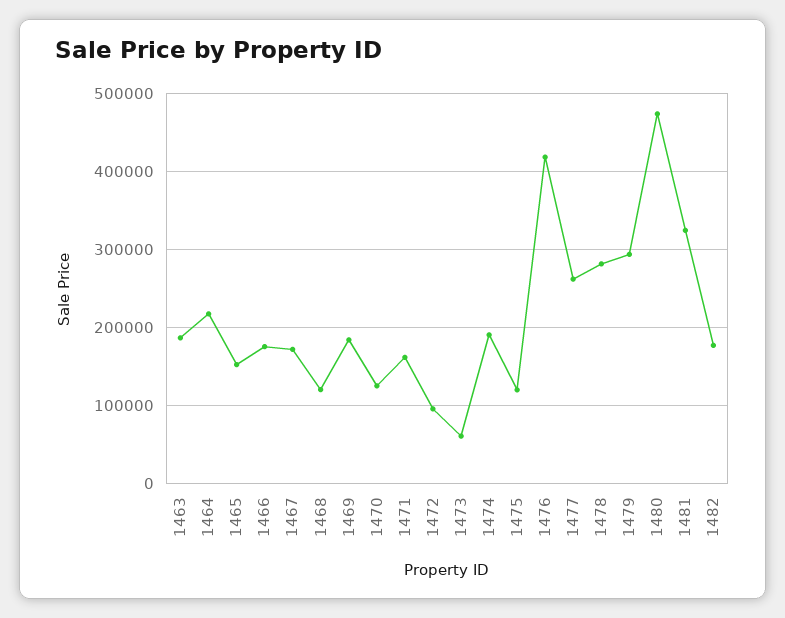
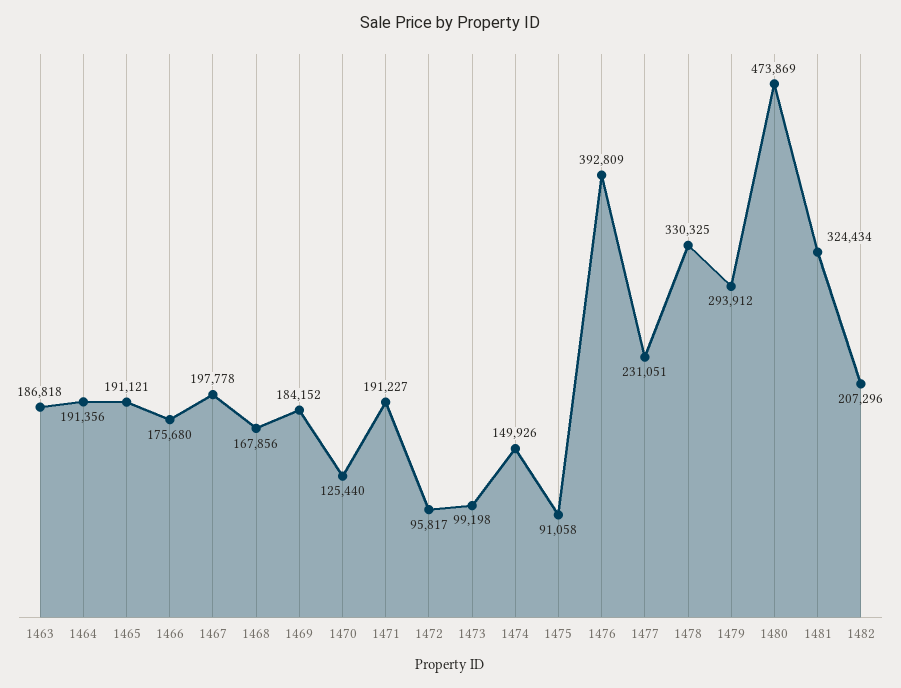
1464: 220000 -> 191356
1465: 150000 -> 191121
1467: 170000 -> 197778
1468: 120000 -> 167856
1471: 160000 -> 191227
1473: 60000 -> 99198
1474: 190000 -> 149926
1475: 120000 -> 91058
1476: 420000 -> 392809
1477: 260000 -> 231051
1478: 280000 -> 330325
1482: 180000 -> 207296

